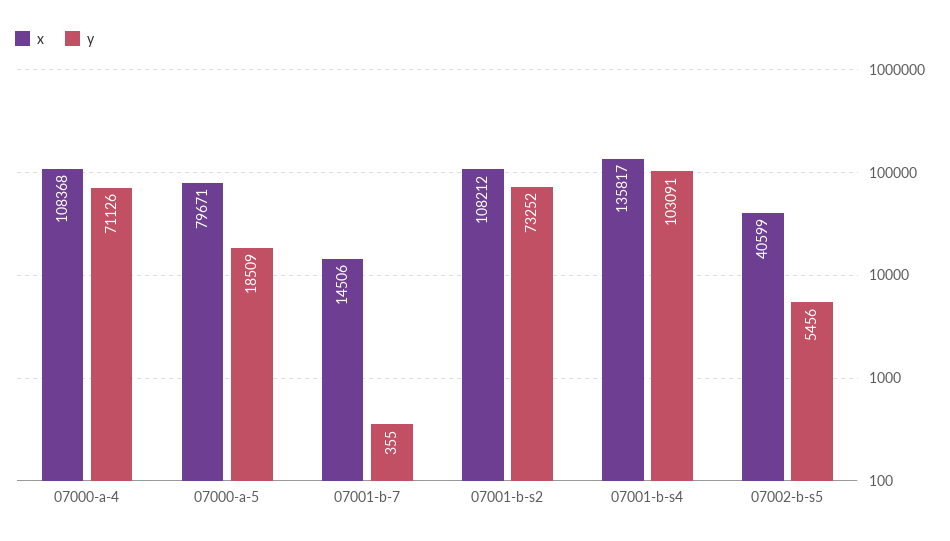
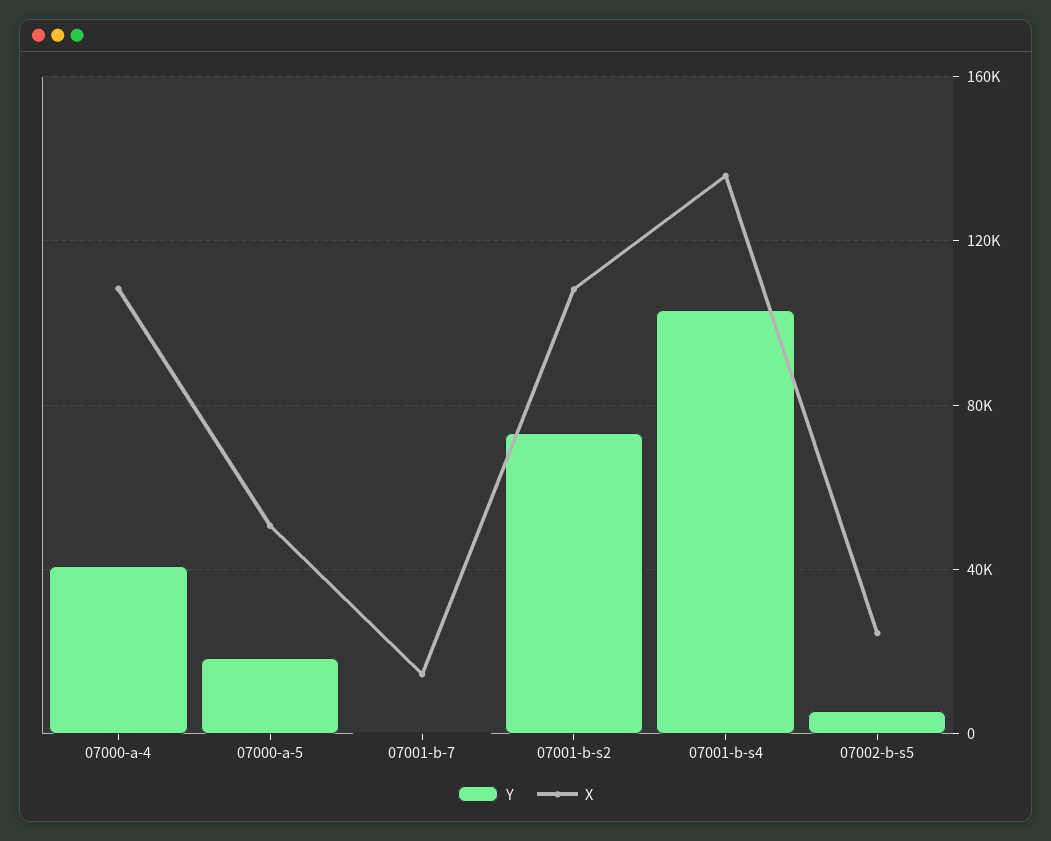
y, 07000-a-4: 71126 -> 40000
x, 07000-a-5: 79671 -> 50000
x, 07002-b-s5: 40599 -> 25000

